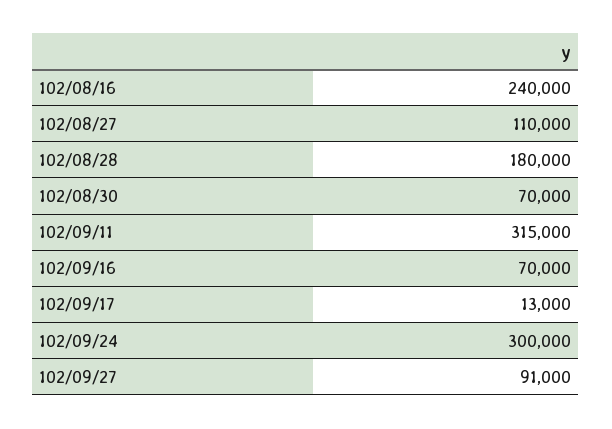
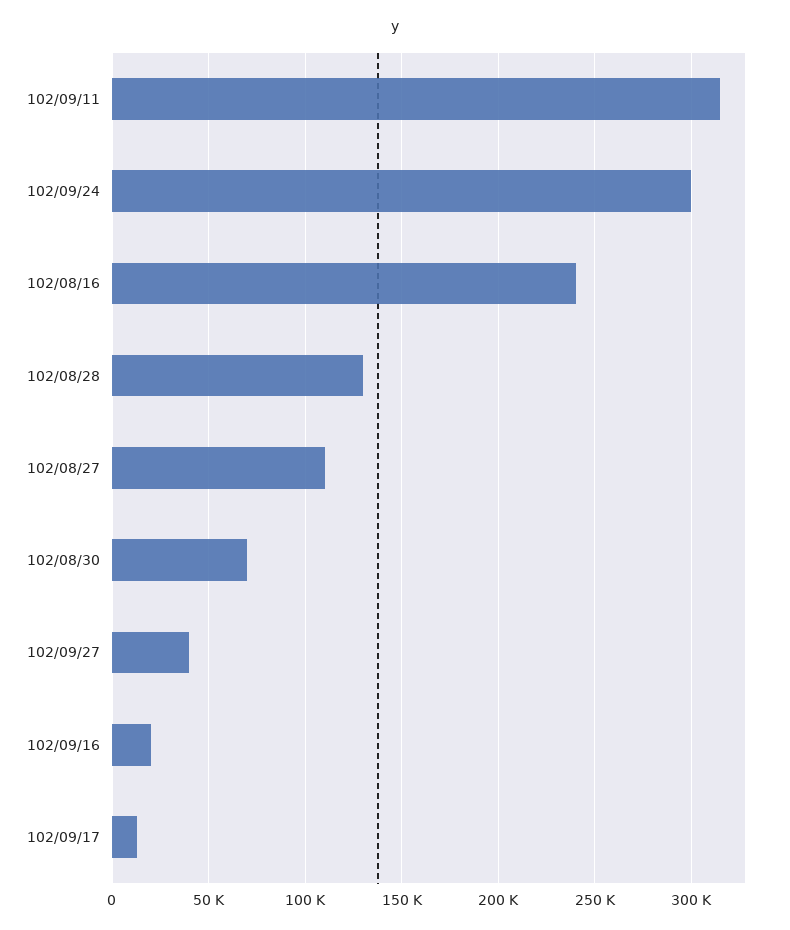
102/08/28: 180000 -> 130000
102/09/16: 70000 -> 20000
102/09/27: 91000 -> 40000

